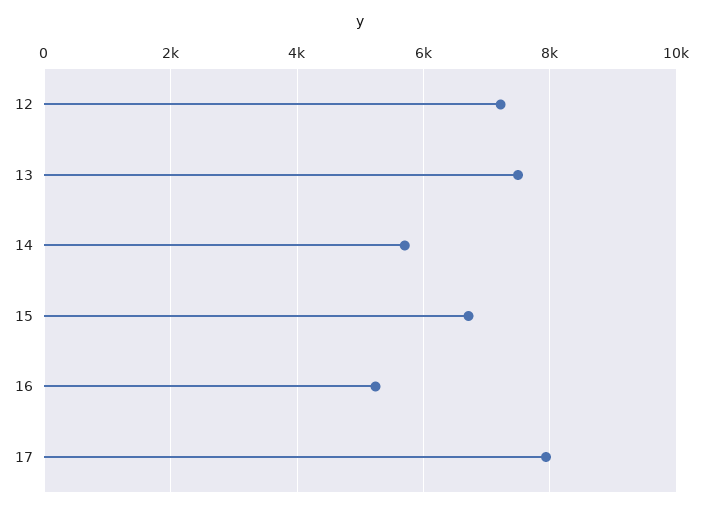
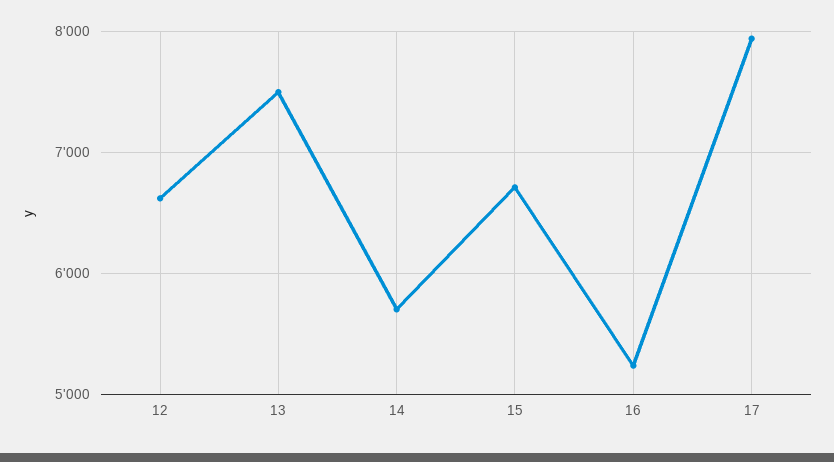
12: 7200 -> 6600

